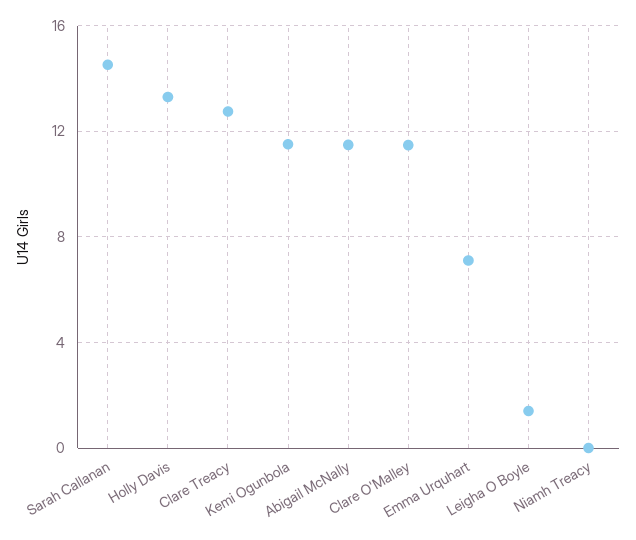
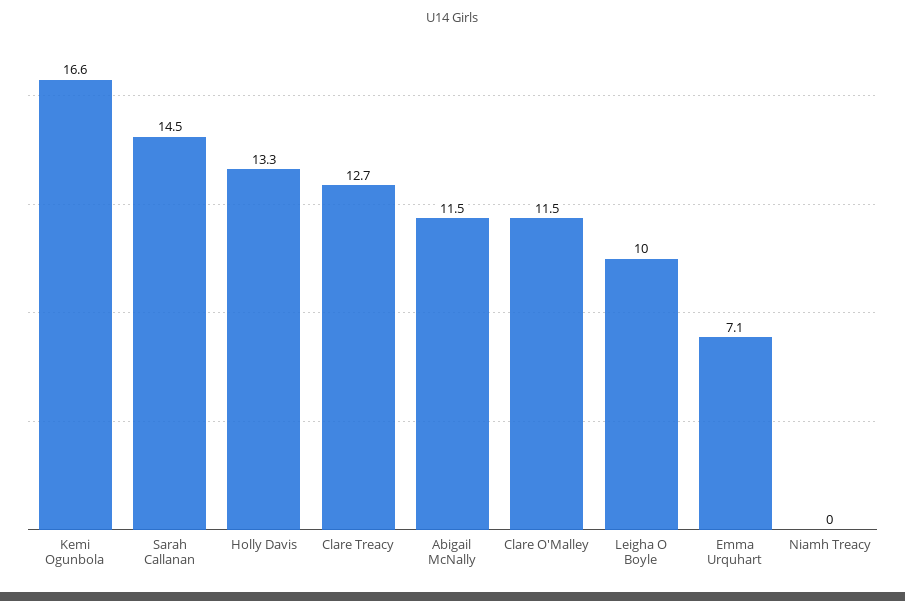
Kemi Ogunbola: 11.5 -> 16.6
Leigha O Boyle: 1.5 -> 10

